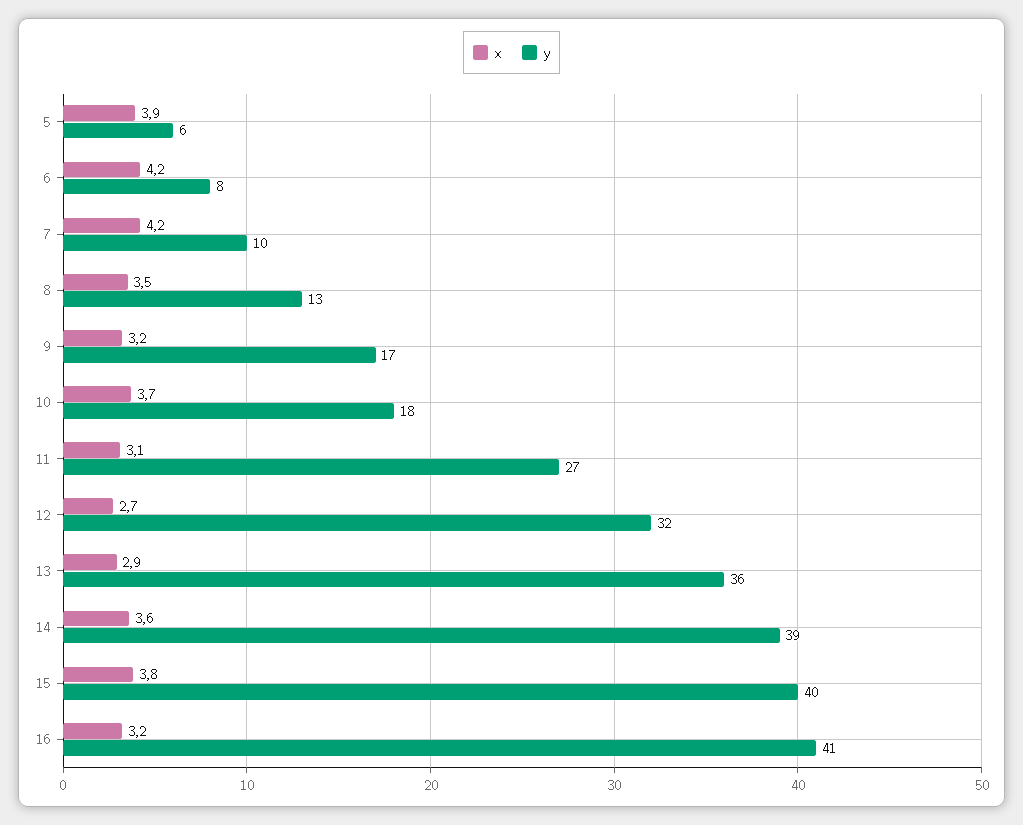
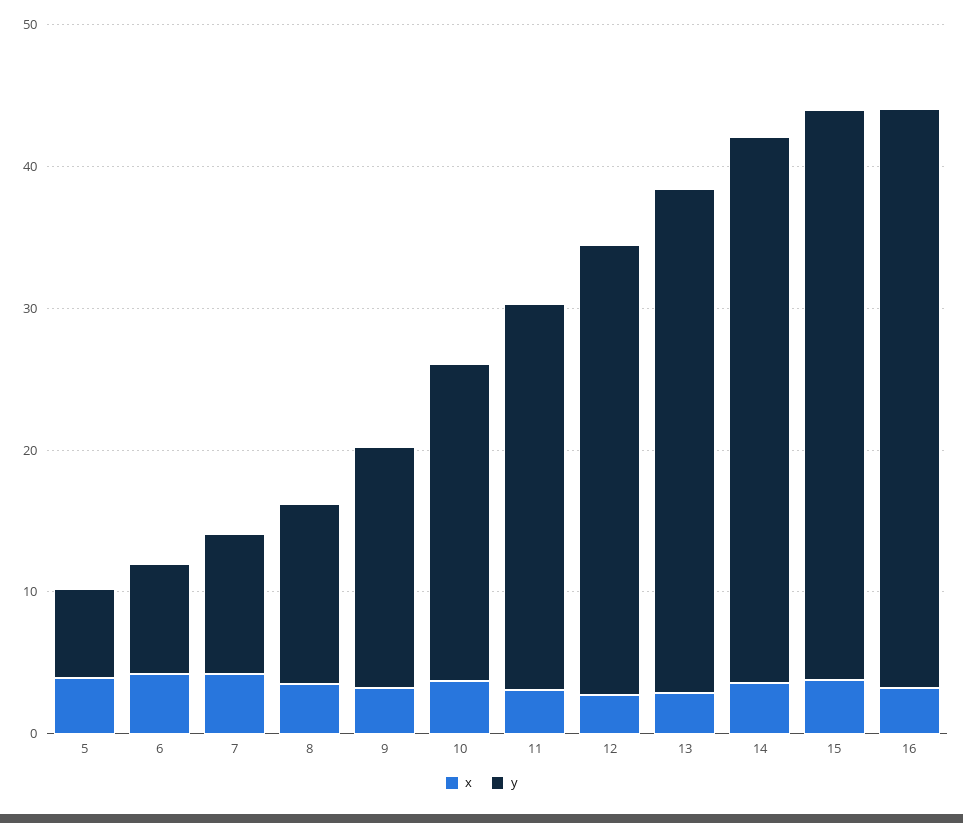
y, 10: 18 -> 22

